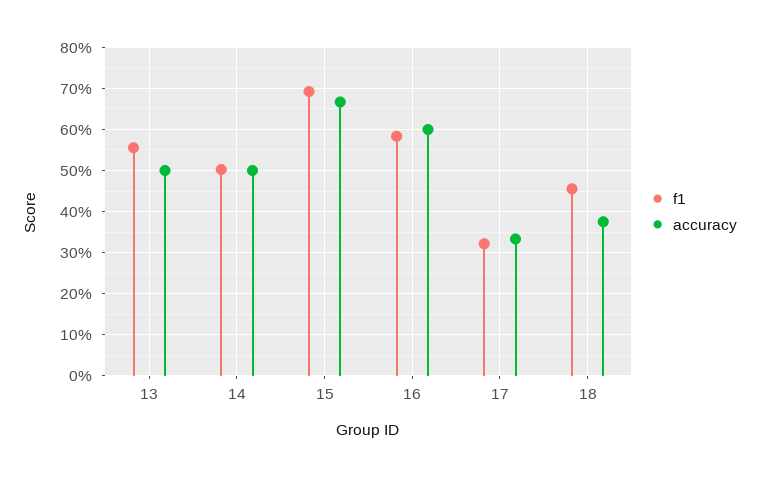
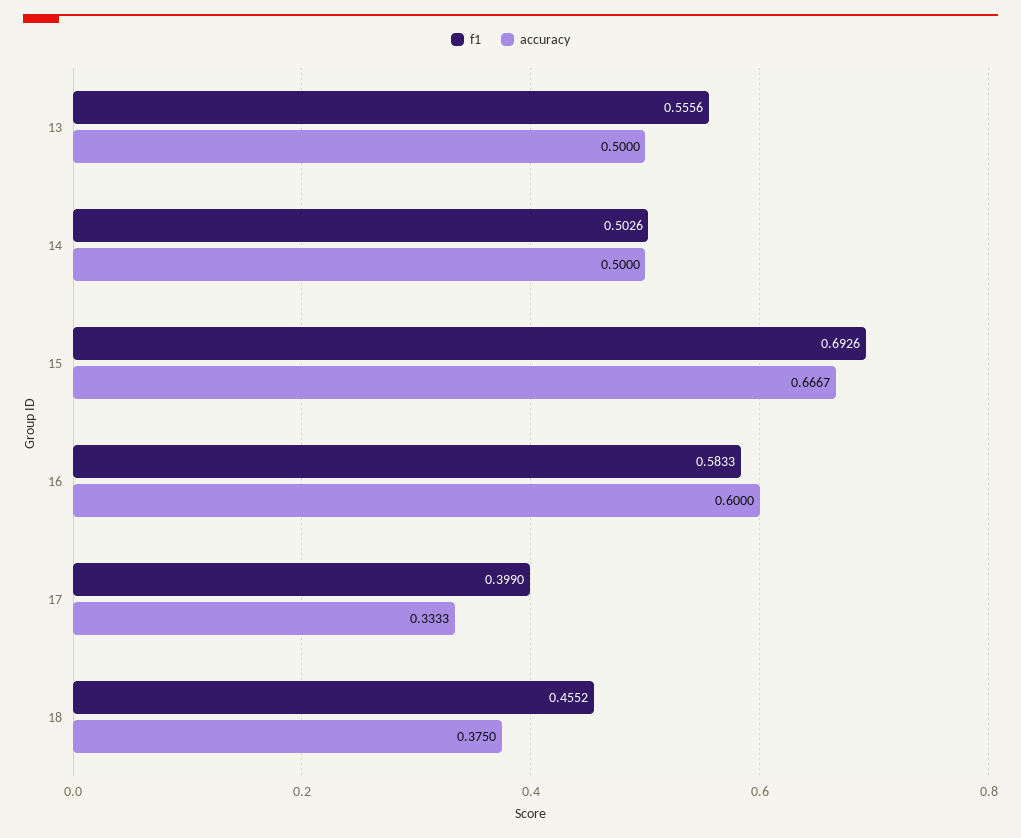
f1, 17: 0.32 -> 0.399

